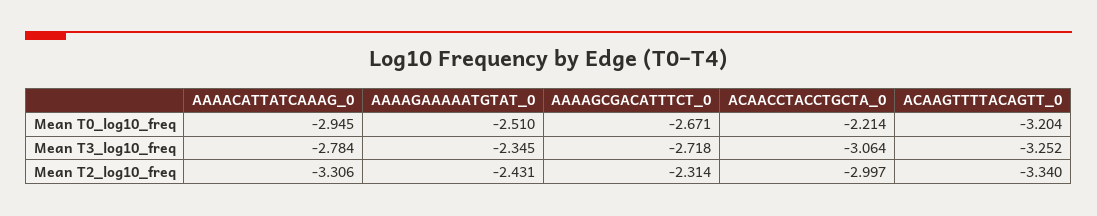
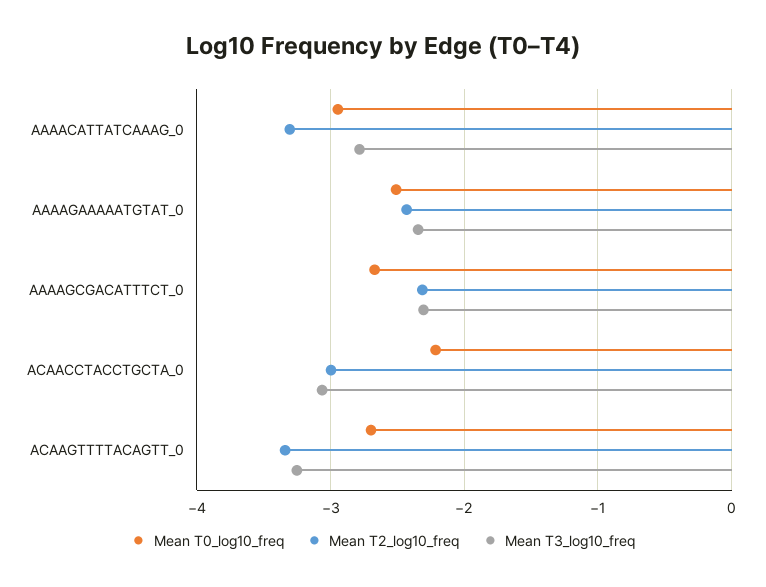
Mean T0_log10_freq, ACAAGTTTTACAGTT_0: -3.204 -> -2.7
Mean T3_log10_freq, AAAAGCGACATTTCT_0: -2.718 -> -2.3

